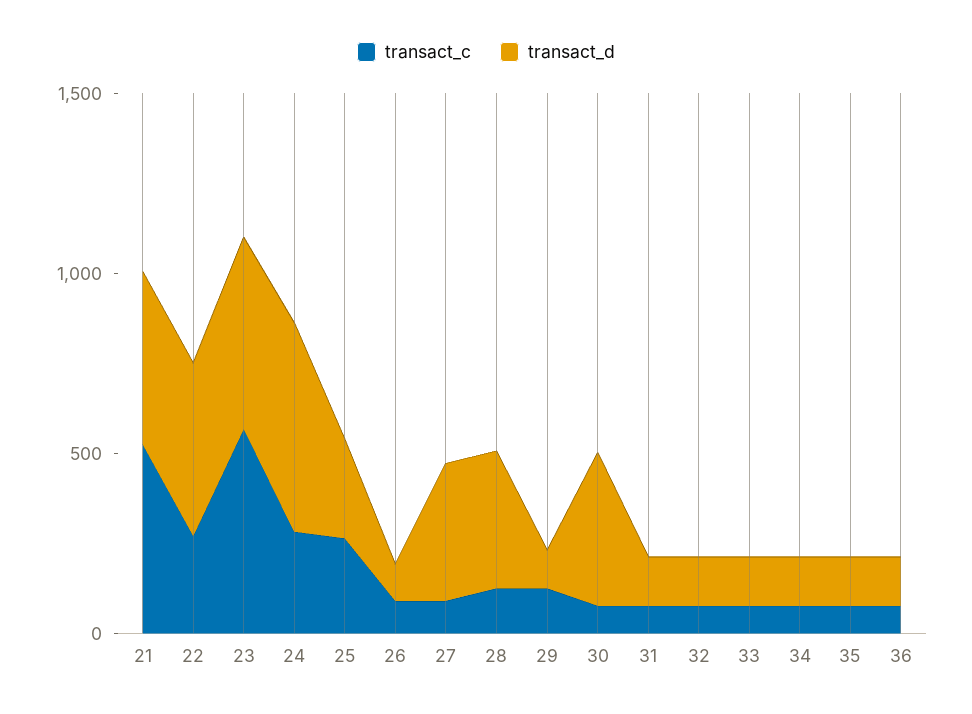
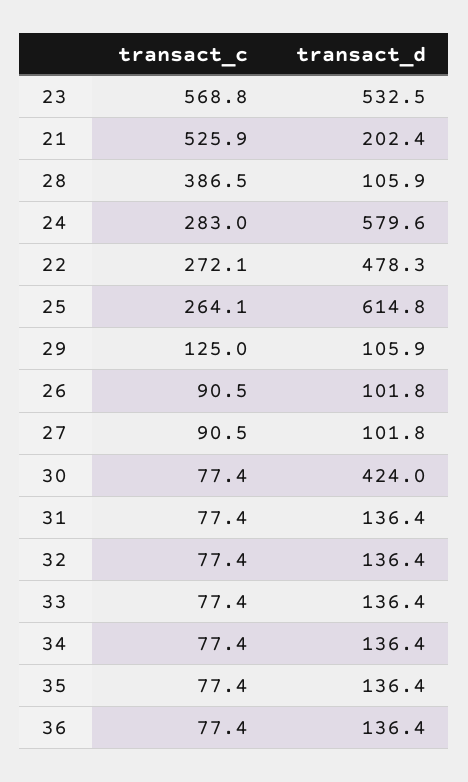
transact_d, 21: 500 -> 202.4
transact_d, 25: 300 -> 614.8
transact_d, 27: 400 -> 101.8
transact_c, 28: 100 -> 386.5
transact_d, 28: 400 -> 105.9

